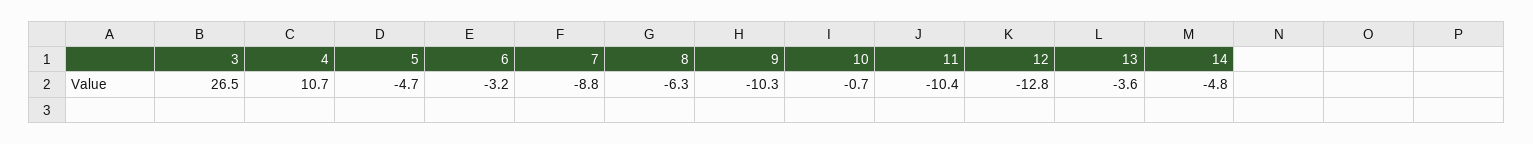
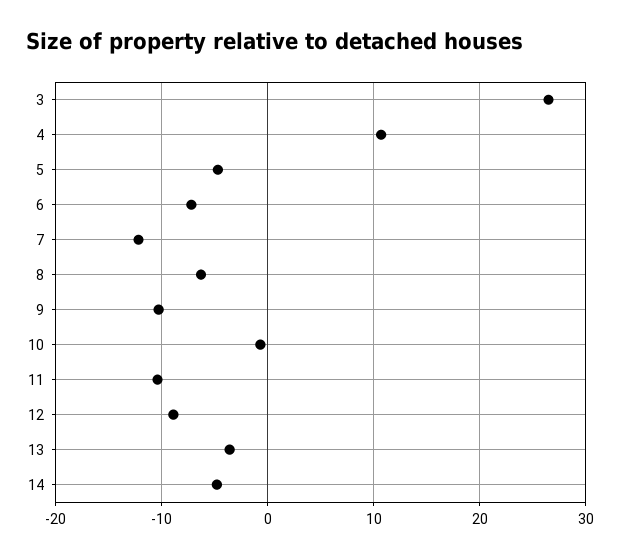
6: -3.2 -> -7
7: -8.8 -> -12
12: -12.8 -> -9

